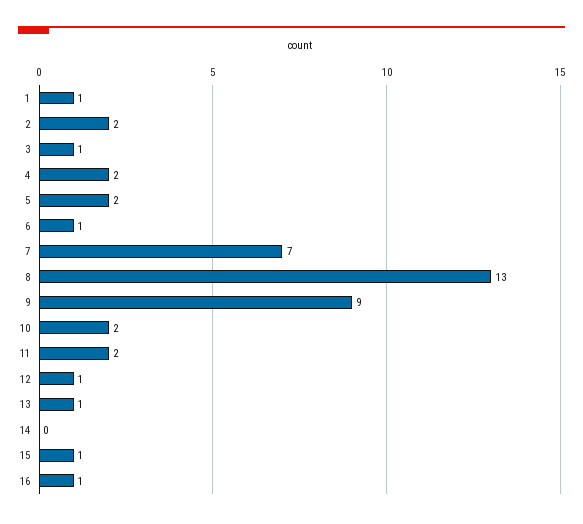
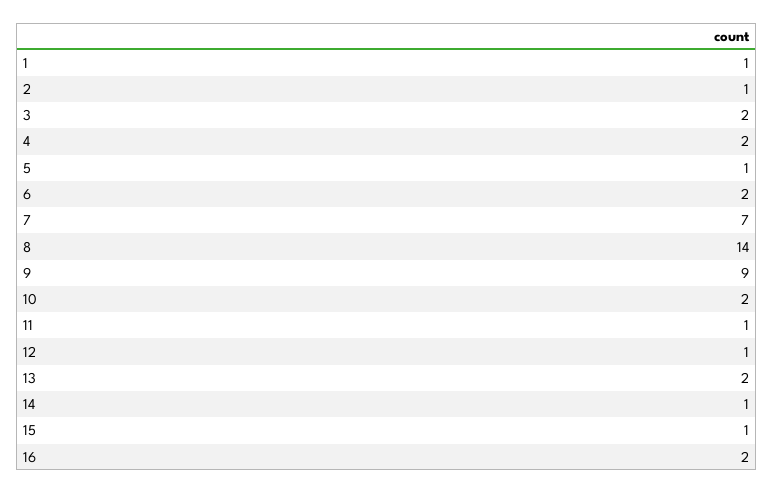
2: 2 -> 1
3: 1 -> 2
5: 2 -> 1
6: 1 -> 2
8: 13 -> 14
11: 2 -> 1
13: 1 -> 2
14: 0 -> 1
16: 1 -> 2

